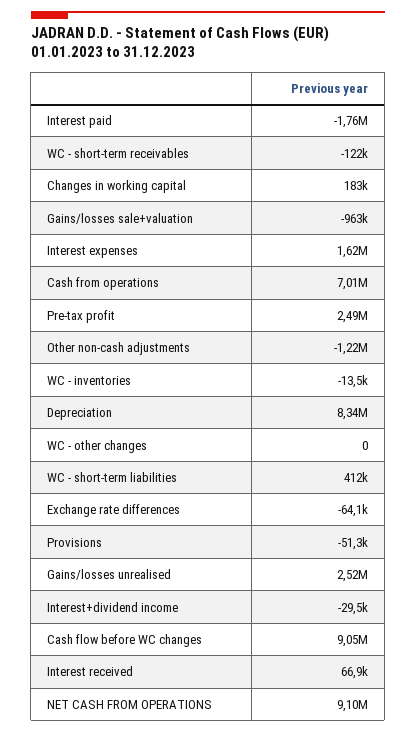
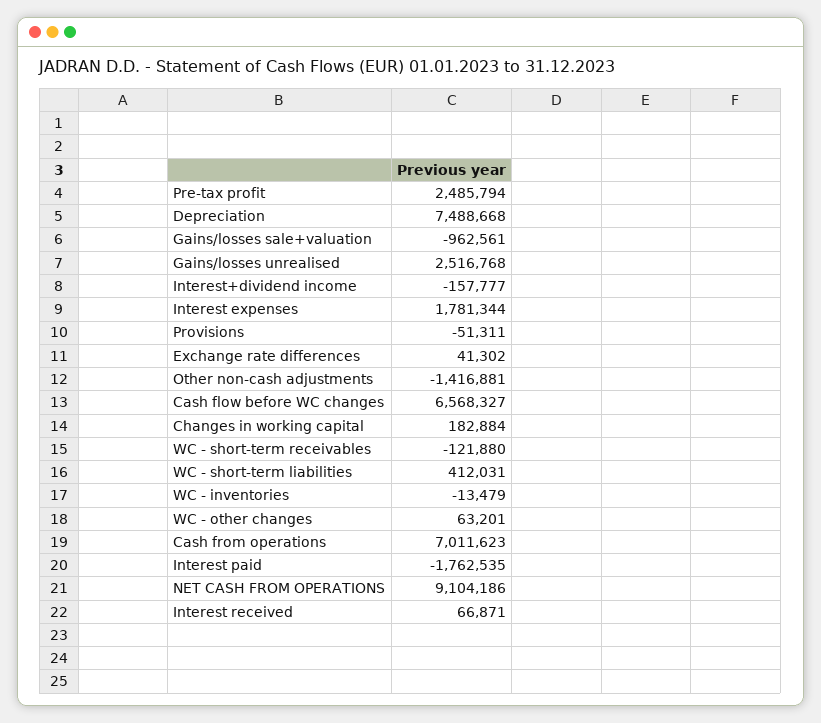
Interest expenses: 1620000 -> 1781344
Other non-cash adjustments: -1220000 -> -1416881
Depreciation: 8340000 -> 7488668
WC - other changes: 0 -> 63201
Exchange rate differences: -64100 -> 41302
Interest+dividend income: -29500 -> -157777
Cash flow before WC changes: 9050000 -> 6568327

